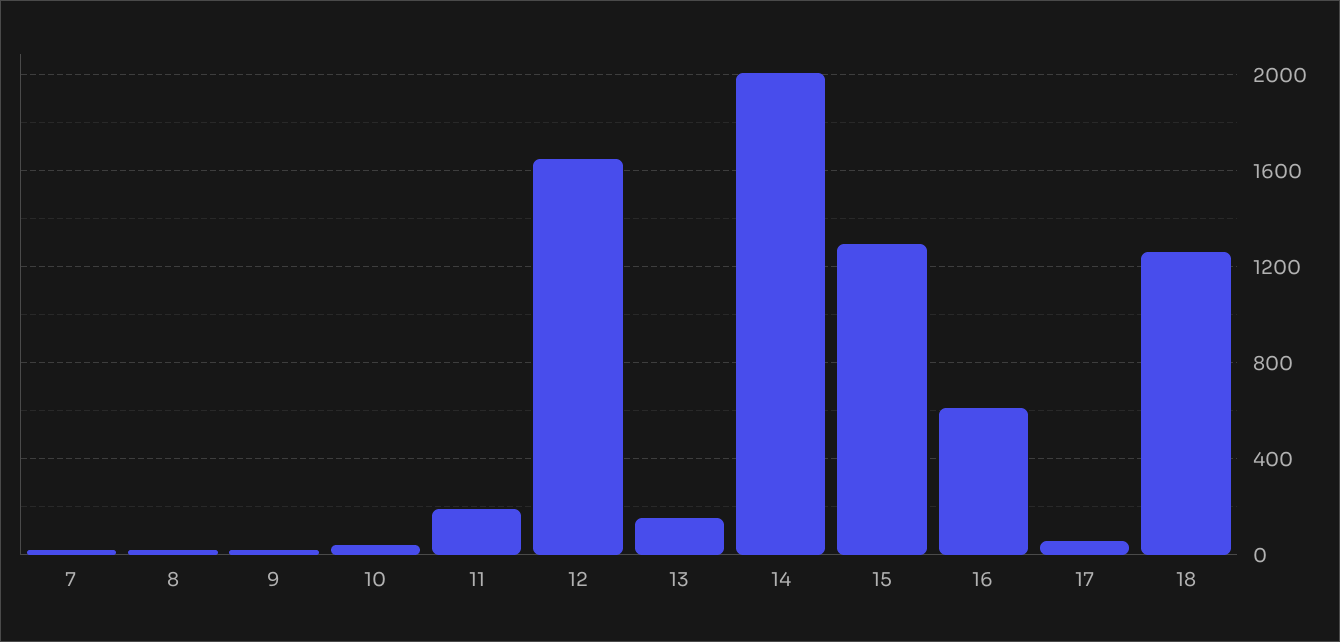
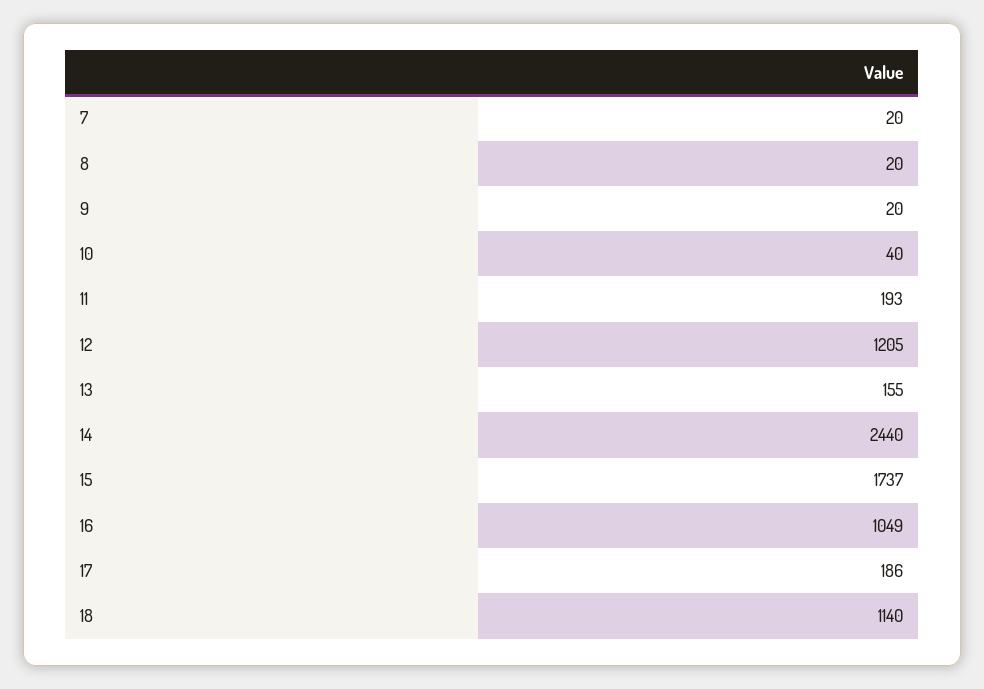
12: 1650 -> 1205
14: 2000 -> 2440
15: 1300 -> 1737
16: 600 -> 1049
17: 50 -> 186
18: 1250 -> 1140

